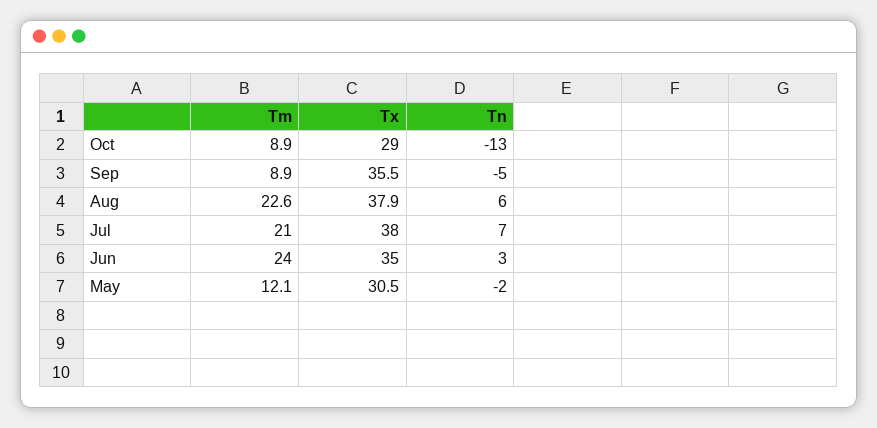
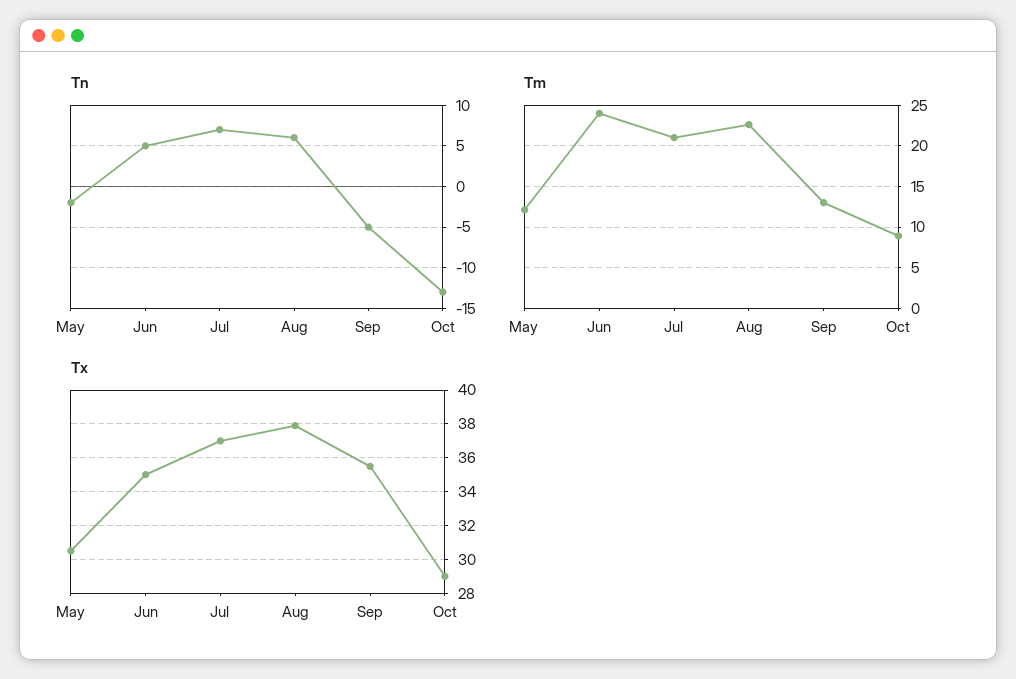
Tm, Sep: 8.9 -> 13
Tx, Jul: 38 -> 37
Tn, Jun: 3 -> 5

